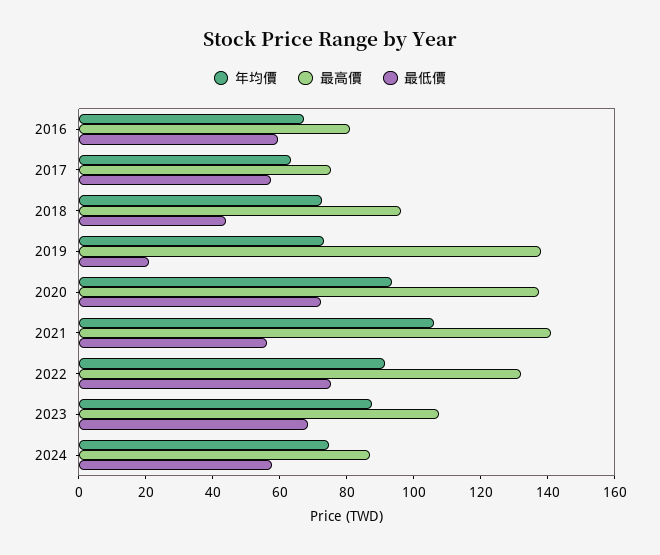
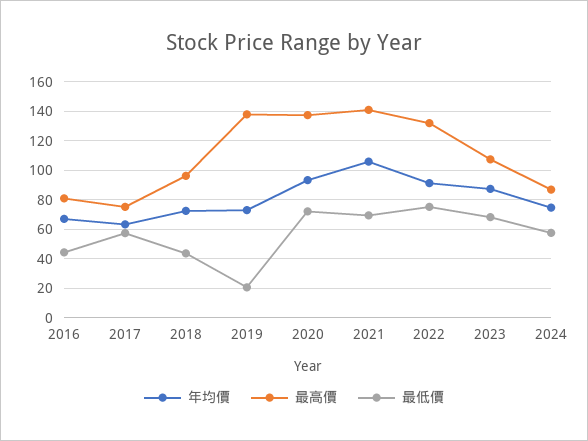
最低價, 2016: 60 -> 45
最低價, 2021: 55 -> 70

